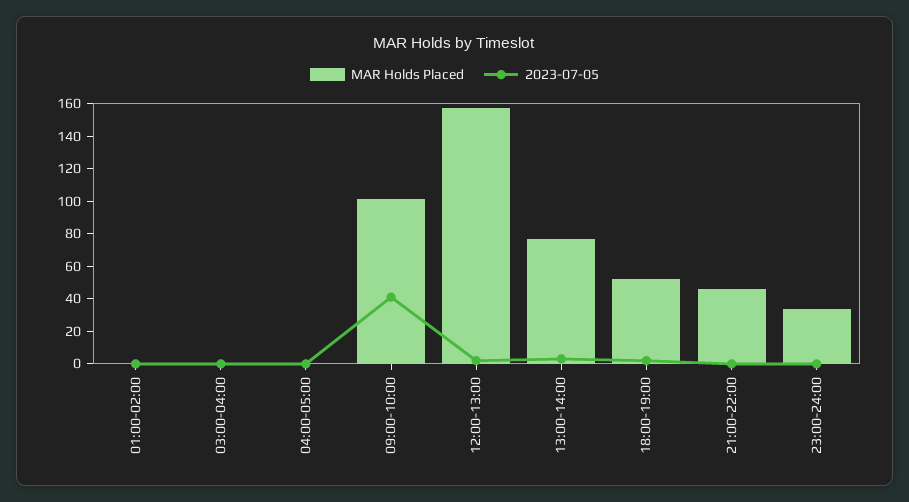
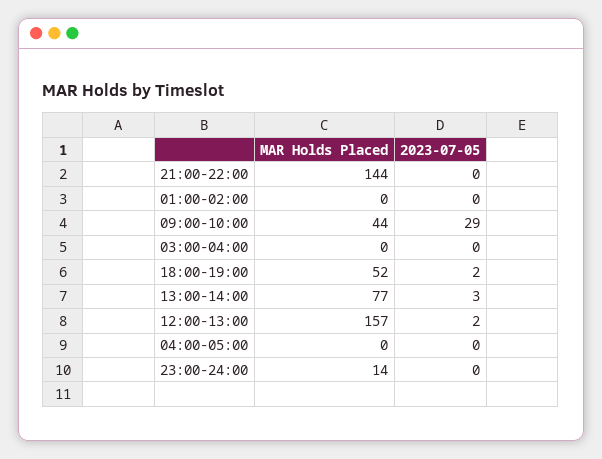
MAR Holds Placed, 09:00-10:00: 100 -> 44
2023-07-05, 09:00-10:00: 40 -> 29
MAR Holds Placed, 21:00-22:00: 45 -> 144
MAR Holds Placed, 23:00-24:00: 35 -> 14

